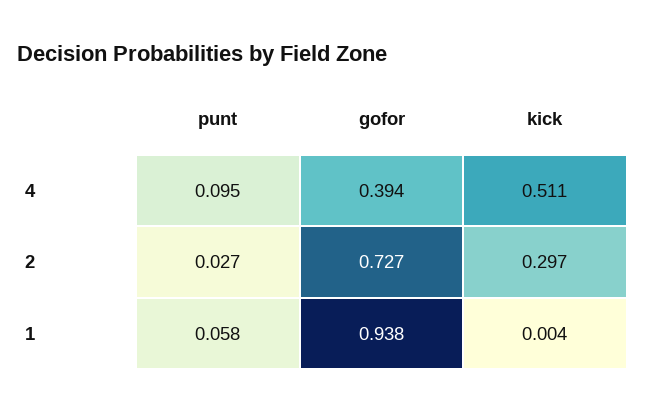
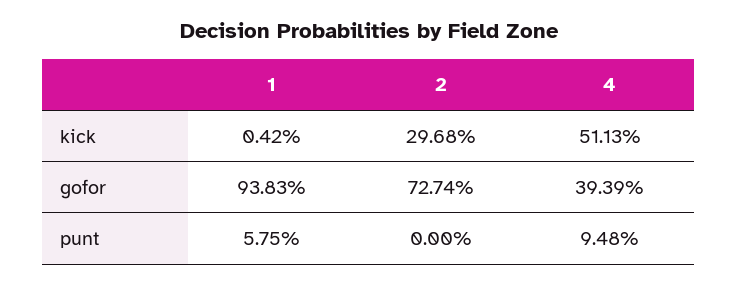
punt, 2: 0.027 -> 0

